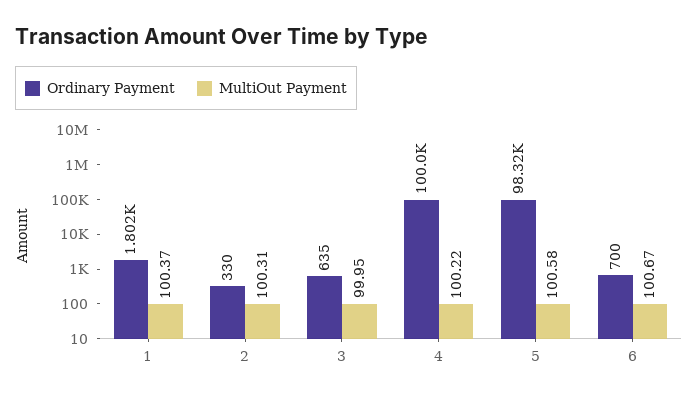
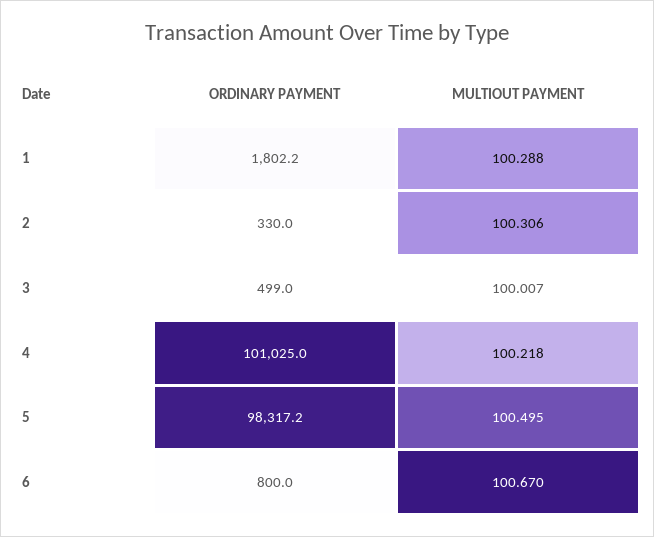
MultiOut Payment, 1: 100.37 -> 100.288
Ordinary Payment, 3: 635 -> 499
MultiOut Payment, 3: 99.95 -> 100.007
Ordinary Payment, 4: 100000 -> 101025
MultiOut Payment, 5: 100.58 -> 100.495
Ordinary Payment, 6: 700 -> 800

